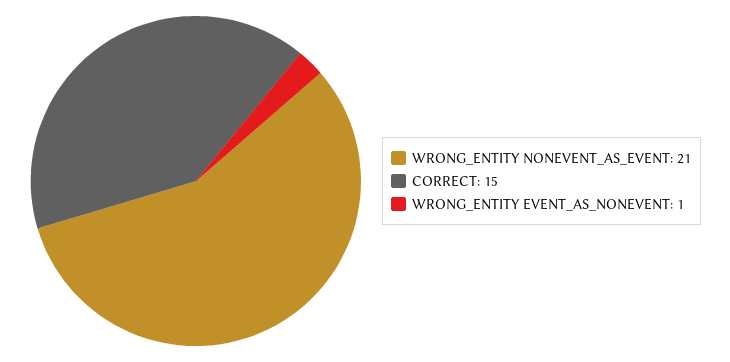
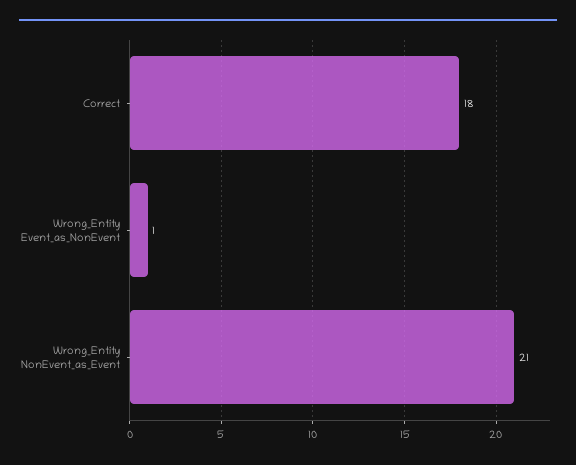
CORRECT: 15 -> 18

